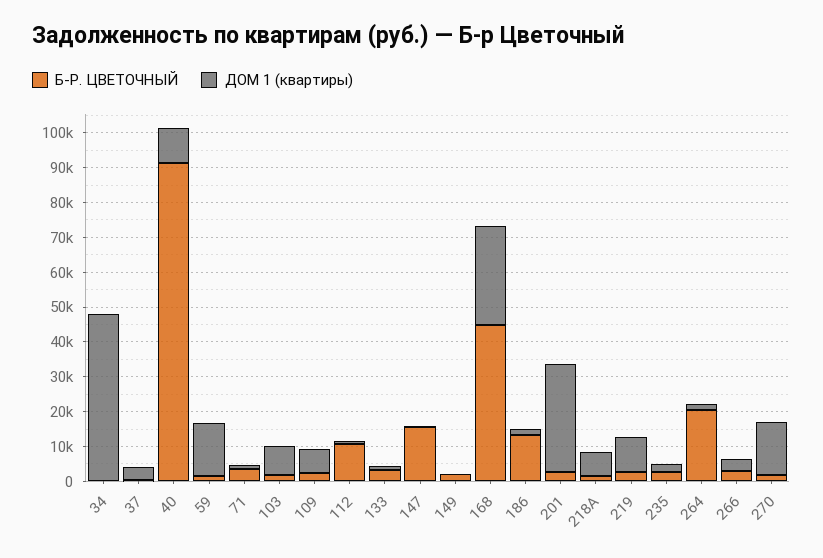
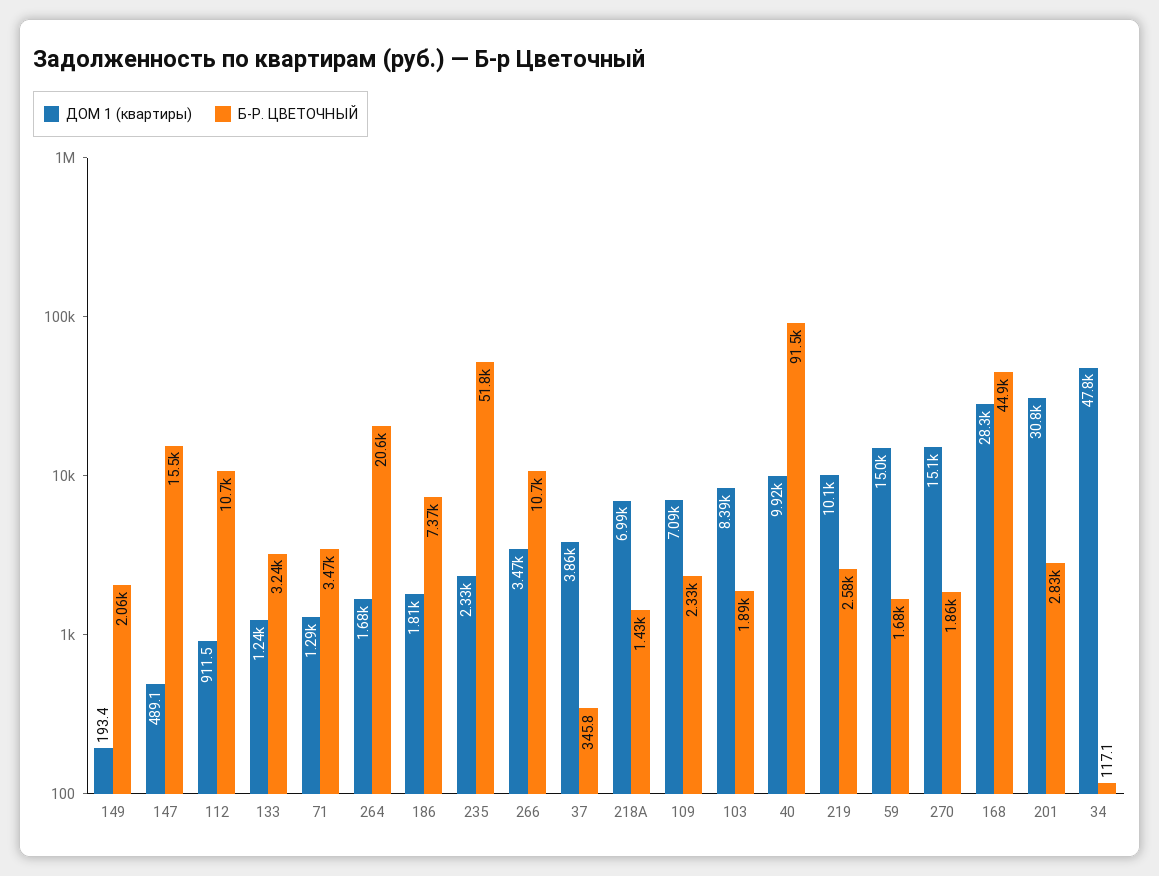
Б-Р. ЦВЕТОЧНЫЙ, 186: 12500 -> 7370
Б-Р. ЦВЕТОЧНЫЙ, 235: 2500 -> 51800
Б-Р. ЦВЕТОЧНЫЙ, 266: 2500 -> 10700

